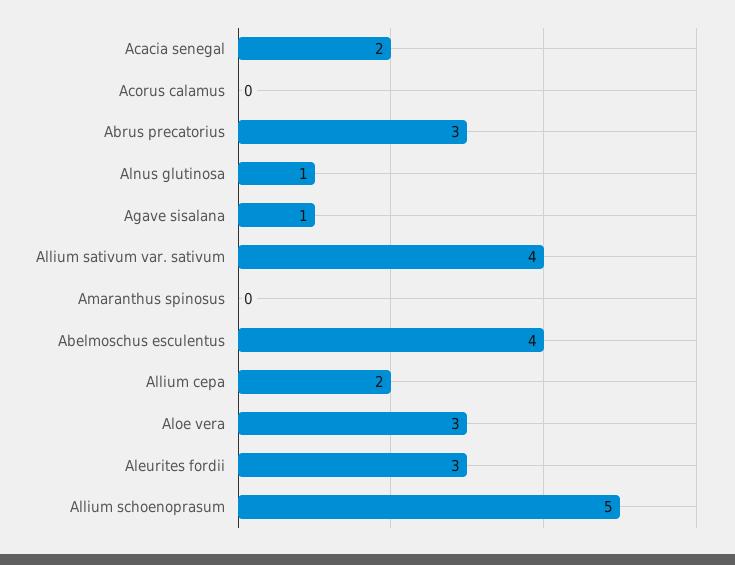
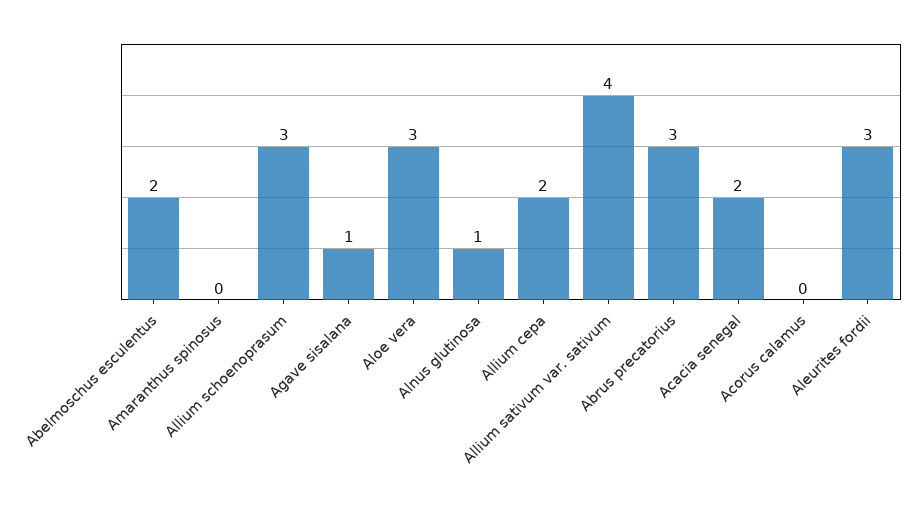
Abelmoschus esculentus: 4 -> 2
Allium schoenoprasum: 5 -> 3

